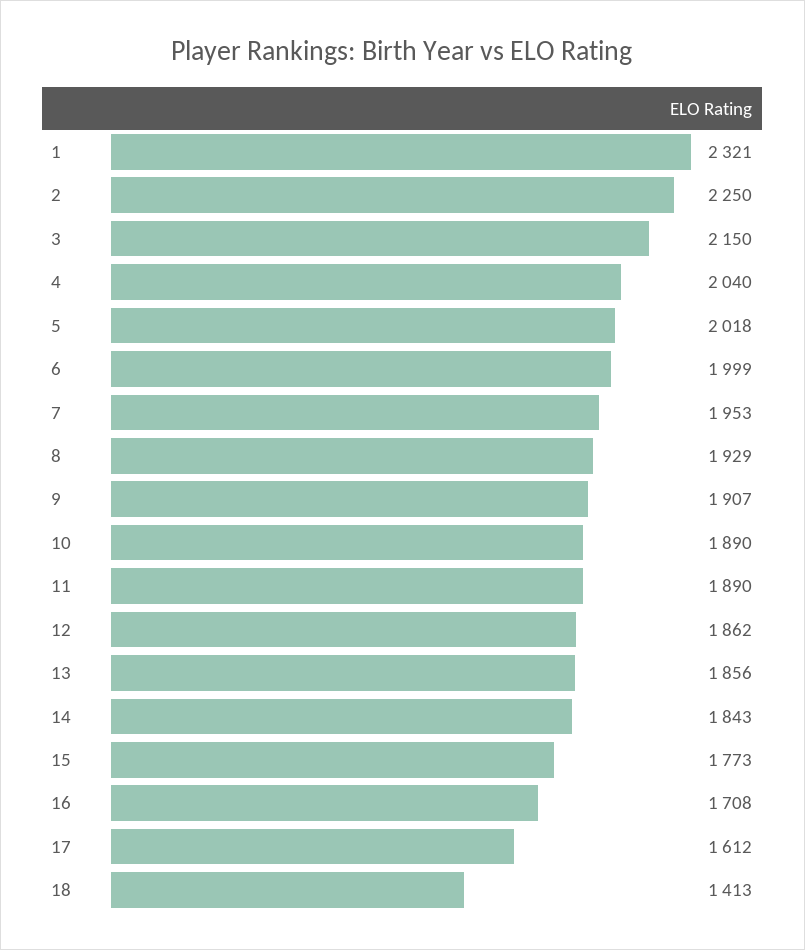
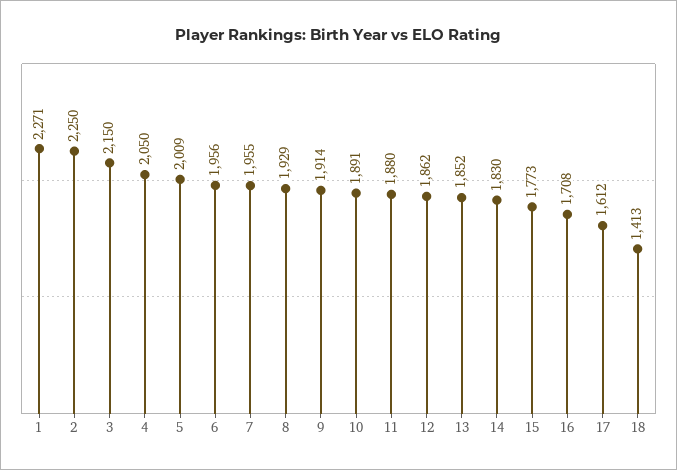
1: 2321 -> 2271
4: 2040 -> 2050
5: 2018 -> 2009
6: 1999 -> 1956
7: 1953 -> 1955
9: 1907 -> 1914
10: 1890 -> 1891
11: 1890 -> 1880
13: 1856 -> 1852
14: 1843 -> 1830

